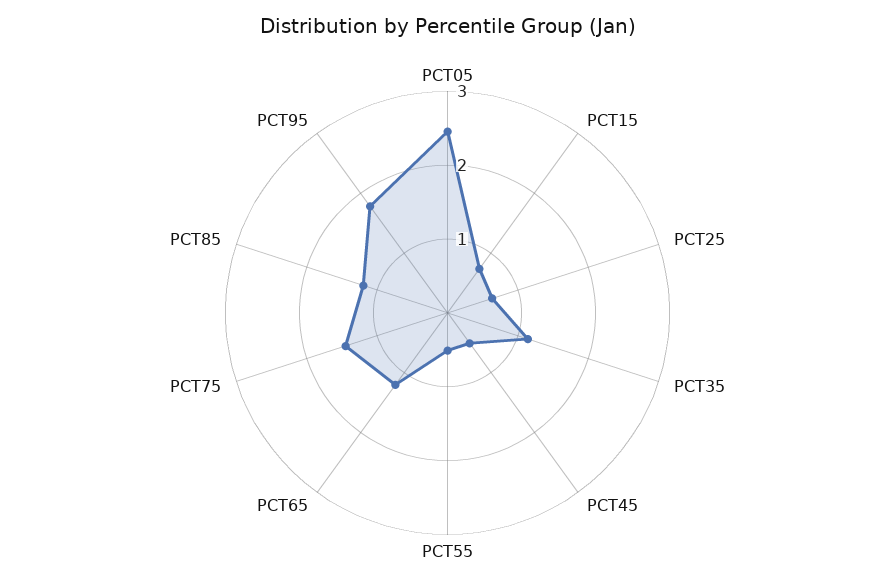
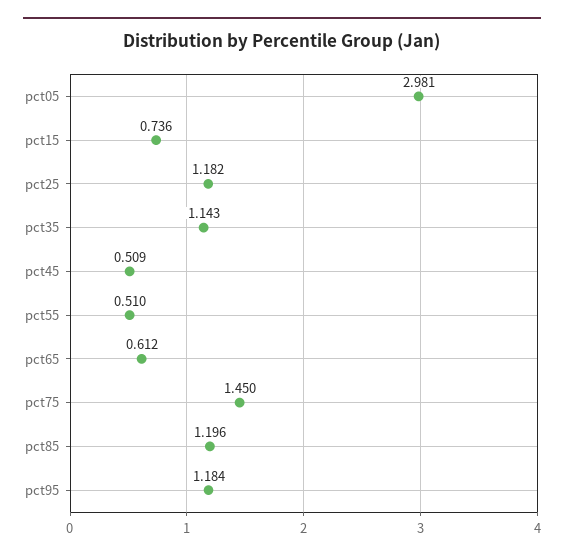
PCT05: 2.4 -> 2.981
PCT25: 0.6 -> 1.182
PCT65: 1.2 -> 0.612
PCT95: 1.8 -> 1.184

